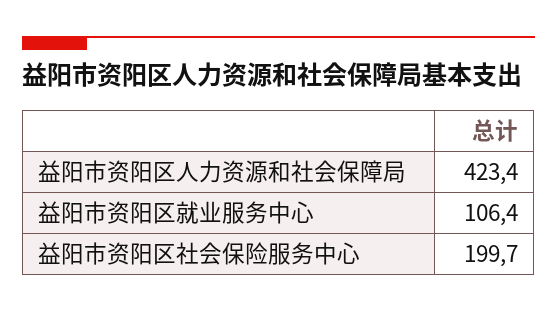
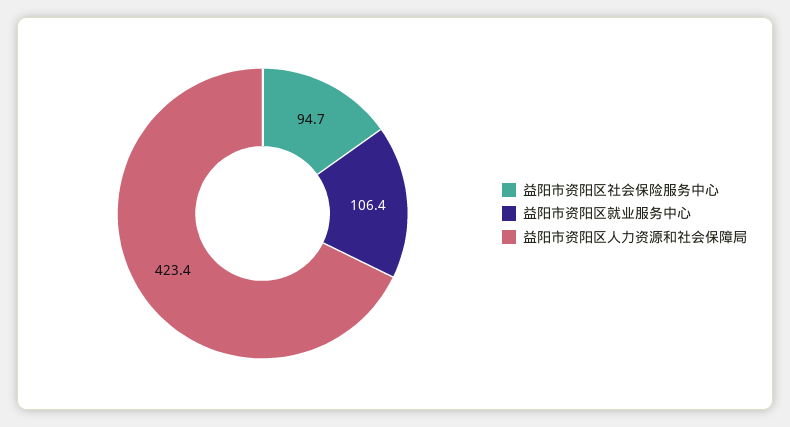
益阳市资阳区社会保险服务中心: 199.7 -> 94.7

